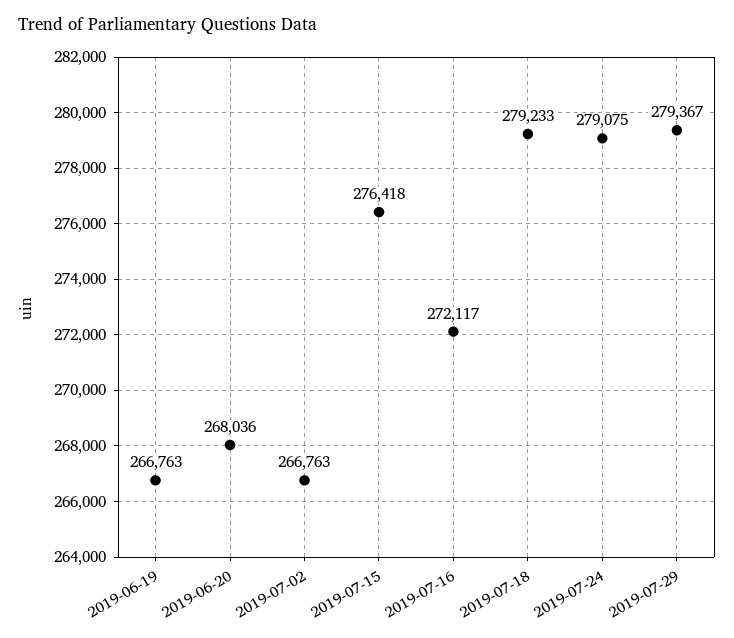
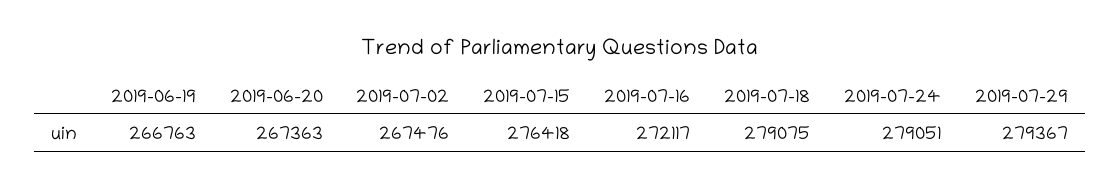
2019-06-20: 268036 -> 267363
2019-07-02: 266763 -> 267476
2019-07-18: 279233 -> 279075
2019-07-24: 279075 -> 279051

